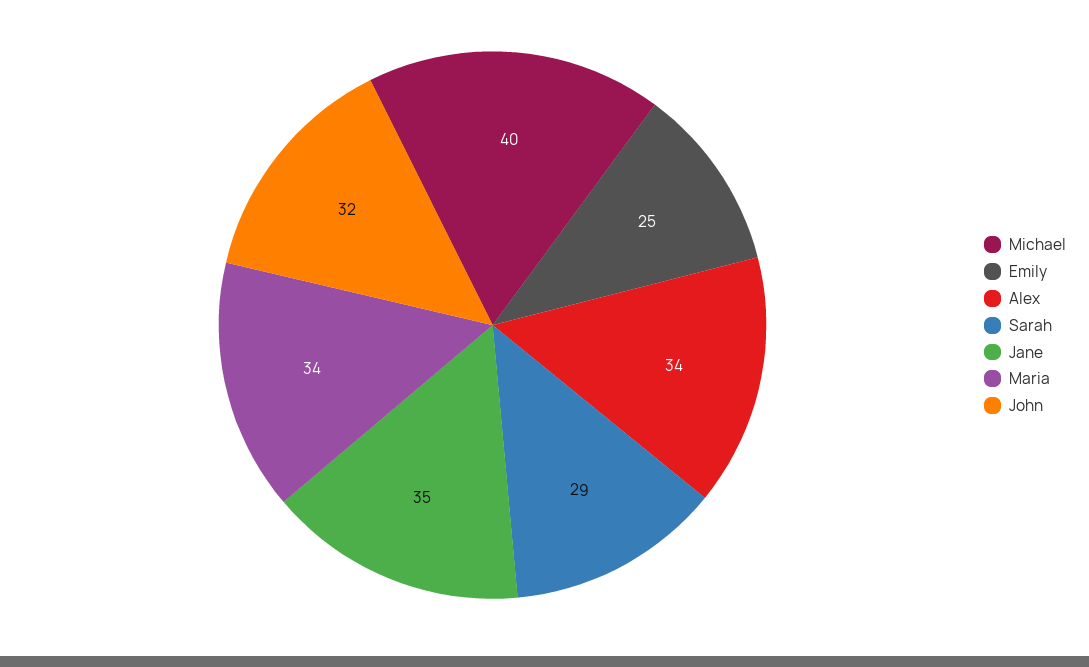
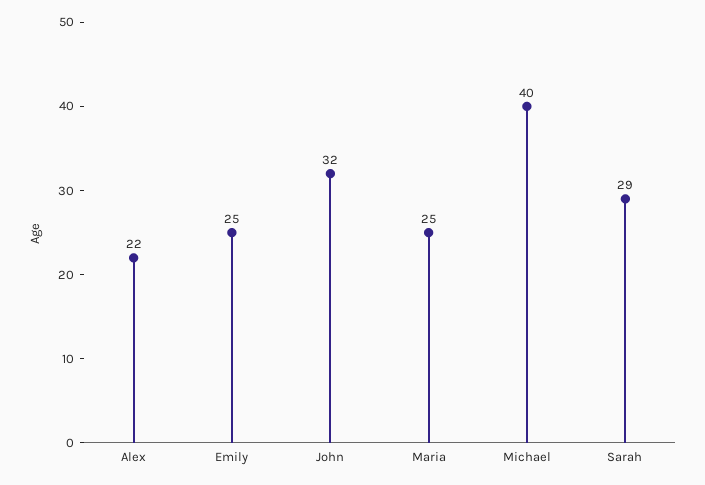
Alex: 34 -> 22
Jane: 35 -> none
Maria: 34 -> 25

